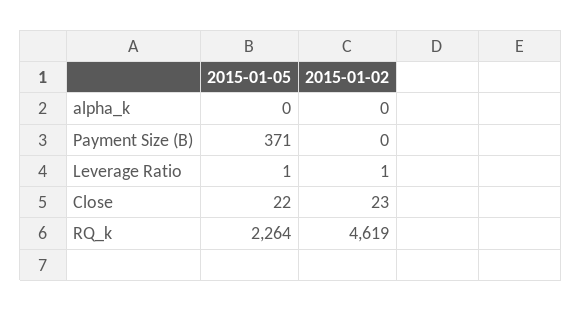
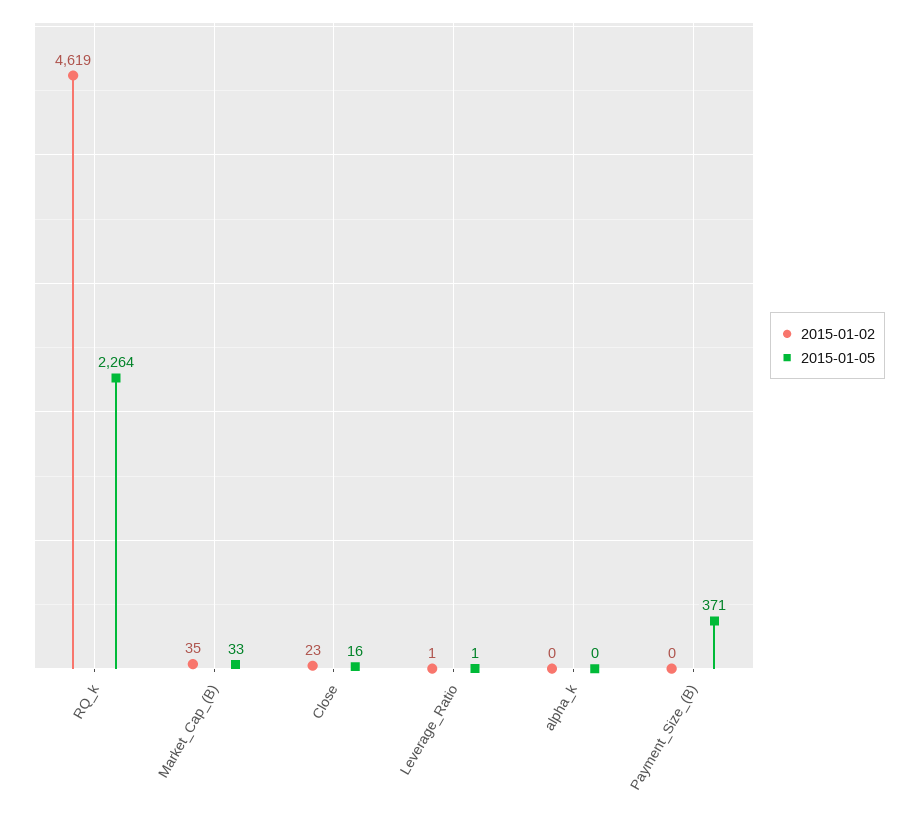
2015-01-05, Close: 22 -> 16
2015-01-02, Market_Cap_(B): none -> 35
2015-01-05, Market_Cap_(B): none -> 33

